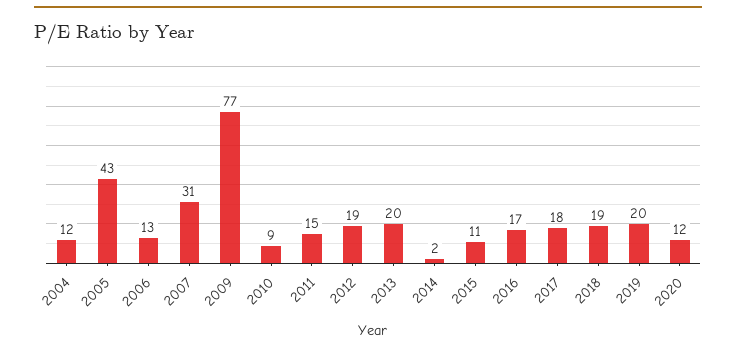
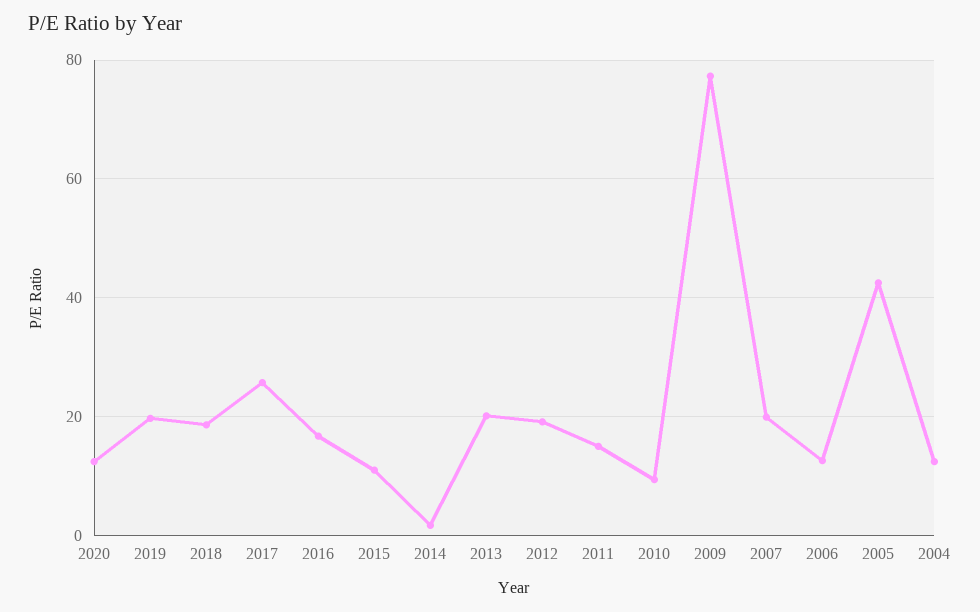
2007: 31 -> 20
2017: 18 -> 26

